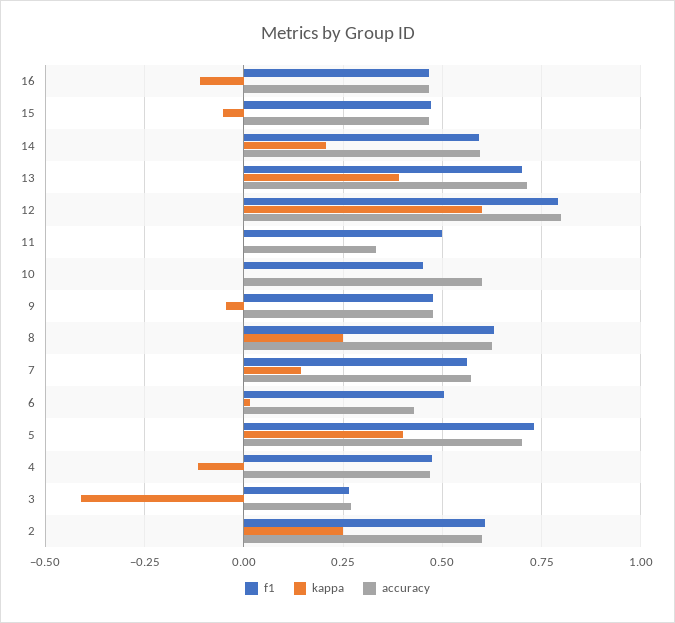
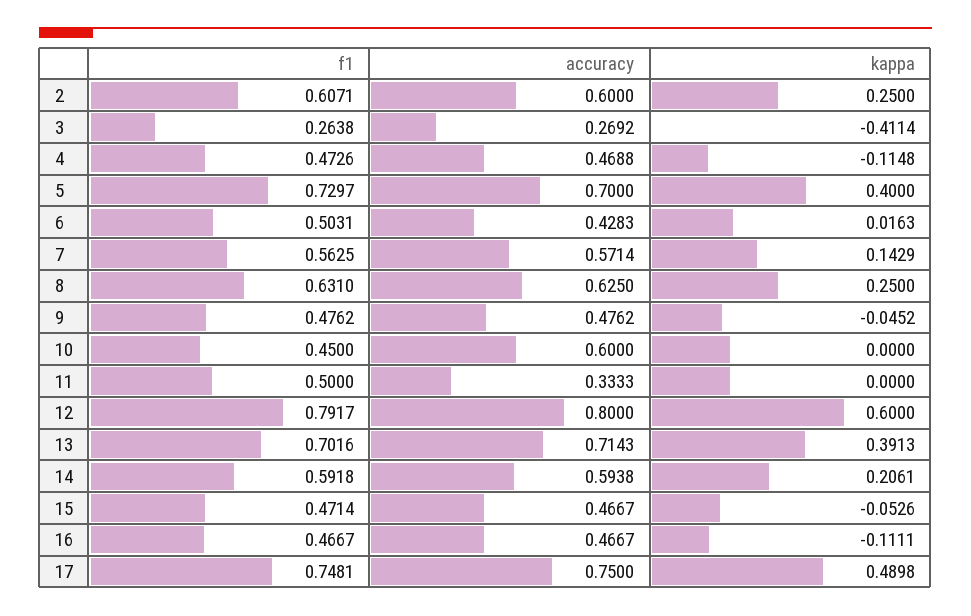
f1, 17: none -> 0.7481
accuracy, 17: none -> 0.75
kappa, 17: none -> 0.4898

